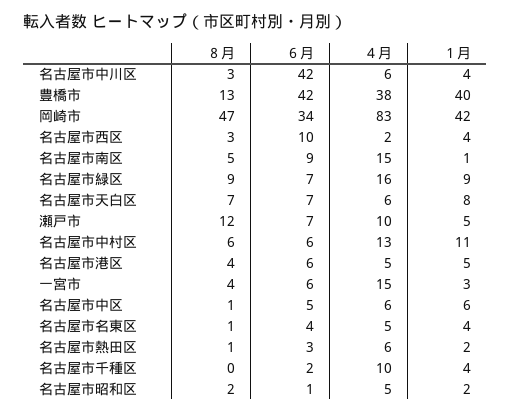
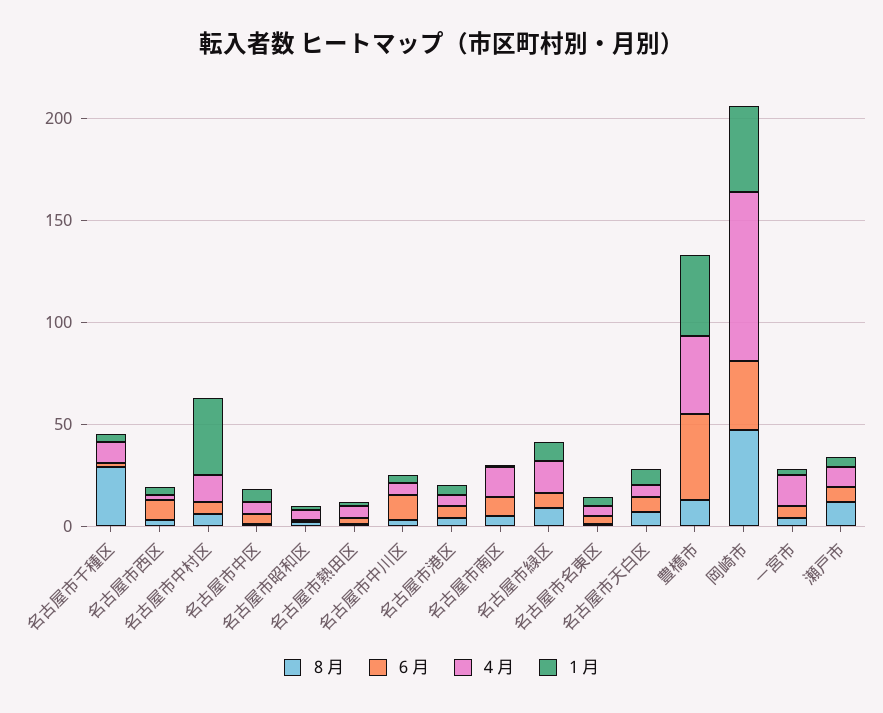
６月, 名古屋市中川区: 42 -> 10
１月, 名古屋市中村区: 11 -> 40
８月, 名古屋市千種区: 0 -> 30

